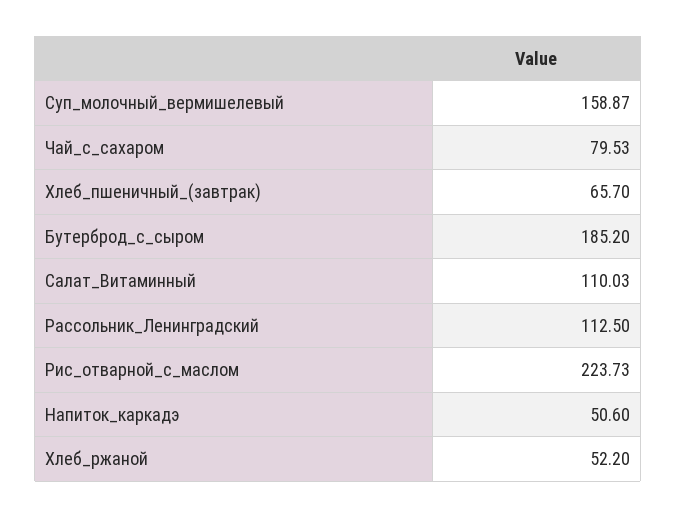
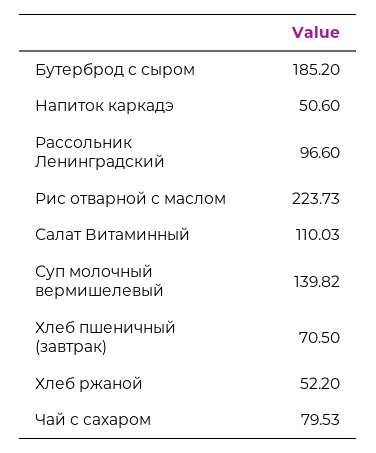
Суп_молочный_вермишелевый: 158.87 -> 139.82
Хлеб_пшеничный_(завтрак): 65.7 -> 70.5
Рассольник_Ленинградский: 112.5 -> 96.6

